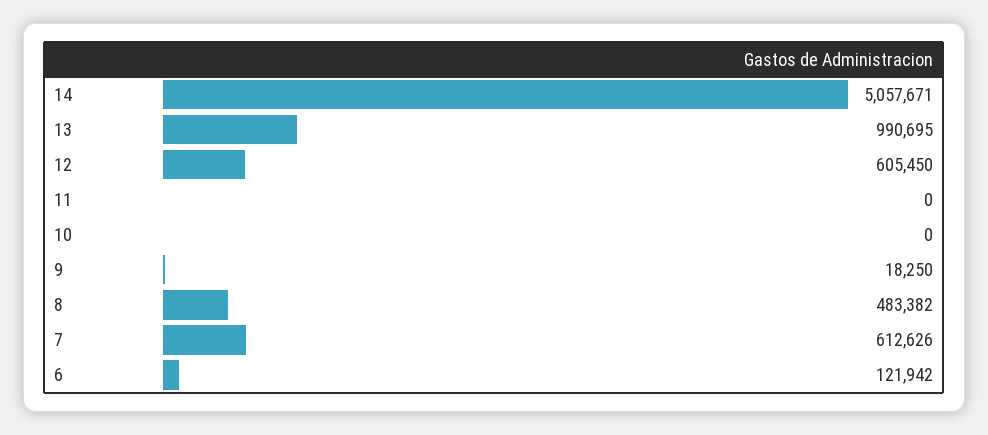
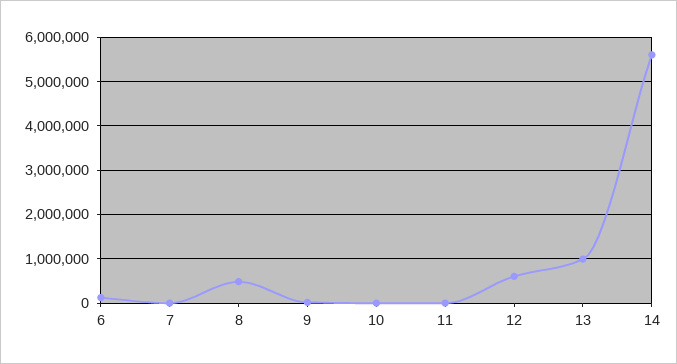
14: 5057671 -> 5600000
7: 612626 -> 0

